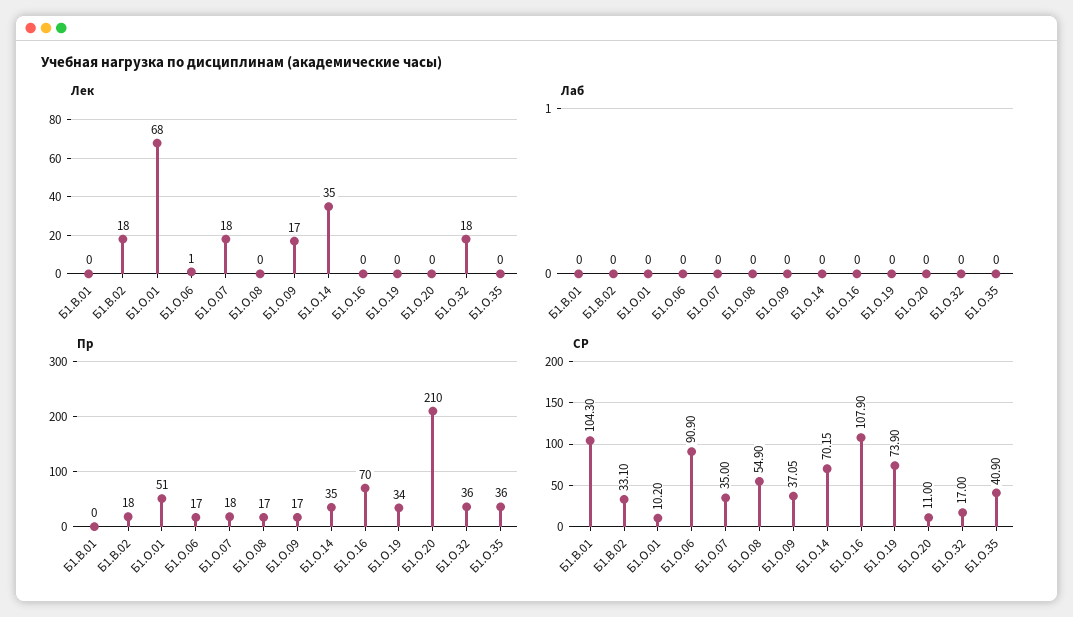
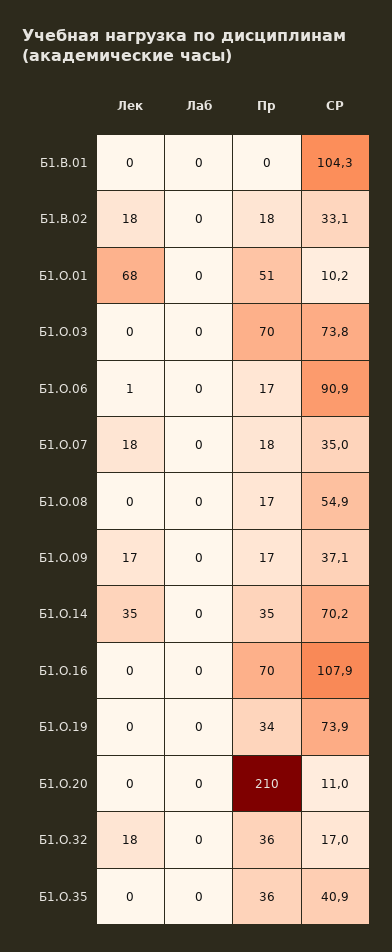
Лек, Б1.О.03: none -> 0
Лаб, Б1.О.03: none -> 0
Пр, Б1.О.03: none -> 70
СР, Б1.О.03: none -> 73.8

